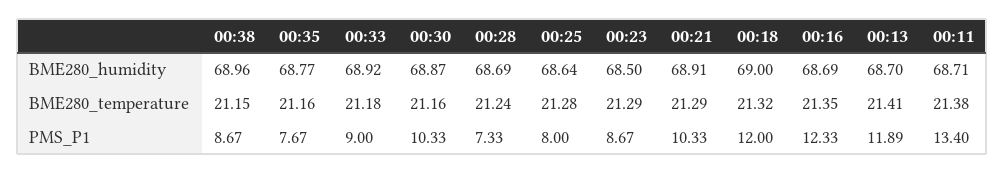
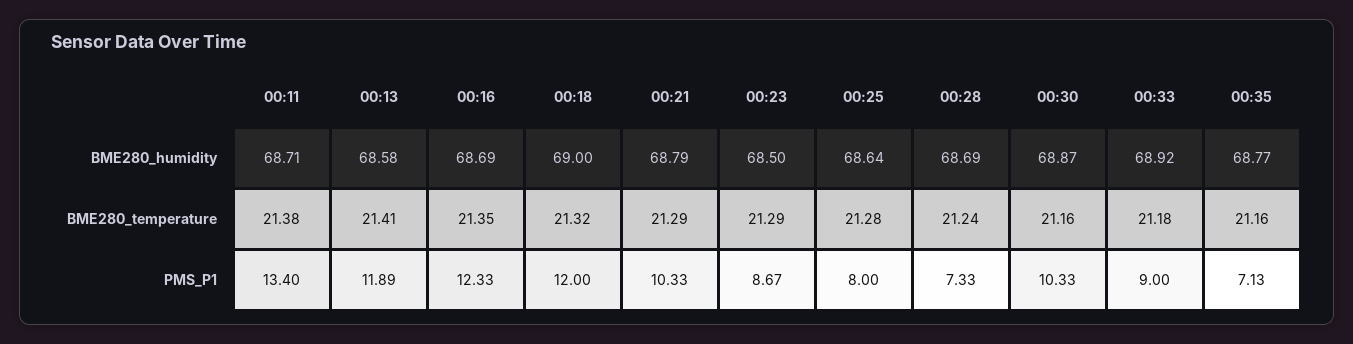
00:38, BME280_humidity: 68.96 -> none
00:21, BME280_humidity: 68.91 -> 68.79
00:13, BME280_humidity: 68.7 -> 68.58
00:38, BME280_temperature: 21.15 -> none
00:38, PMS_P1: 8.67 -> none
00:35, PMS_P1: 7.67 -> 7.13

